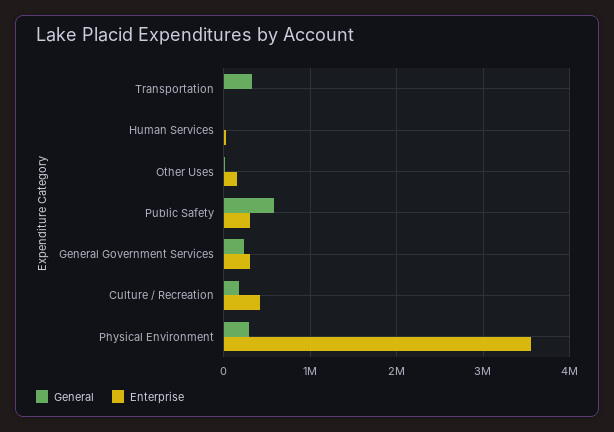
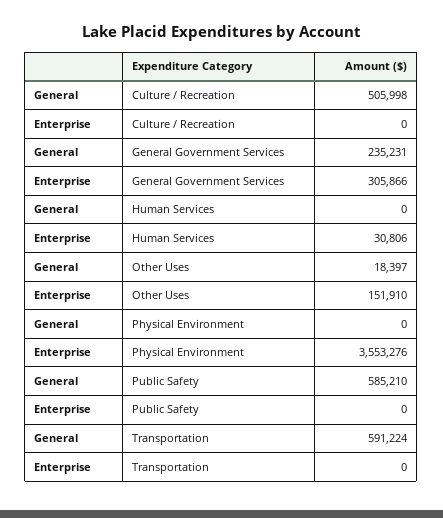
General, Transportation: 300000 -> 591224
Enterprise, Public Safety: 300000 -> 0
General, Culture / Recreation: 200000 -> 505998
Enterprise, Culture / Recreation: 400000 -> 0
General, Physical Environment: 300000 -> 0

